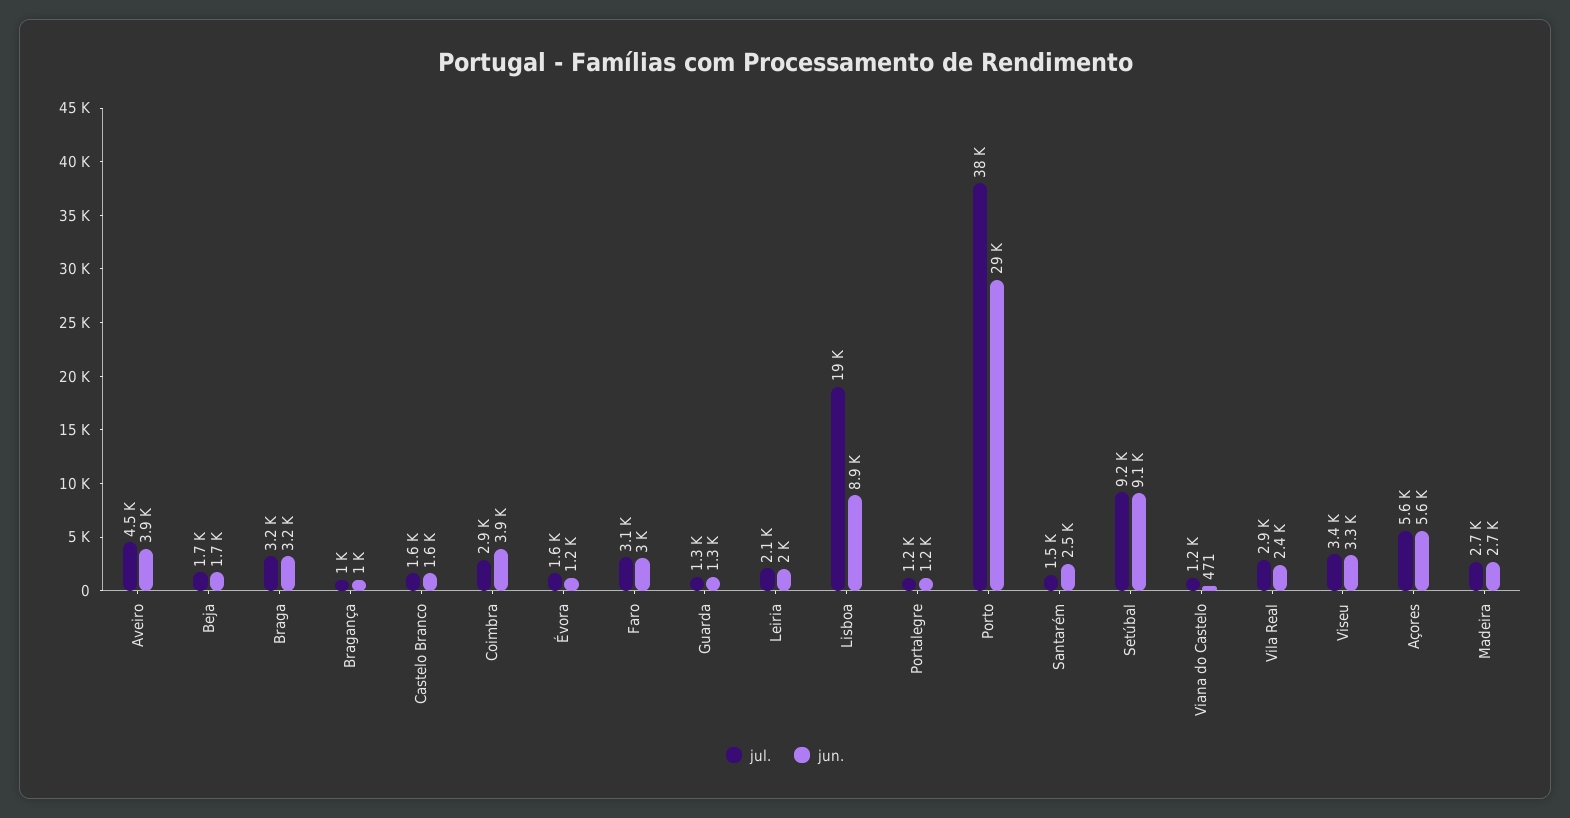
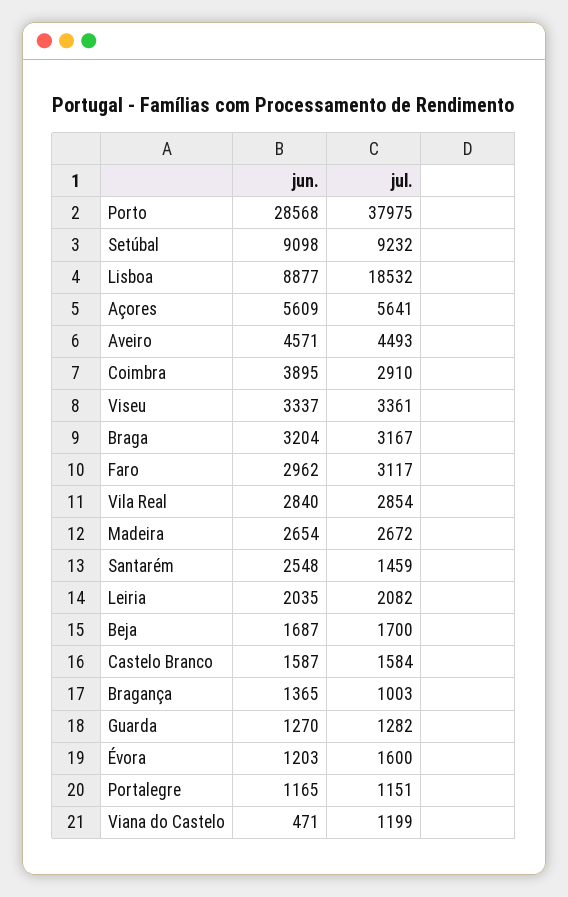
jun., Aveiro: 3900 -> 4571
jun., Bragança: 1000 -> 1365
jun., Vila Real: 2400 -> 2840

